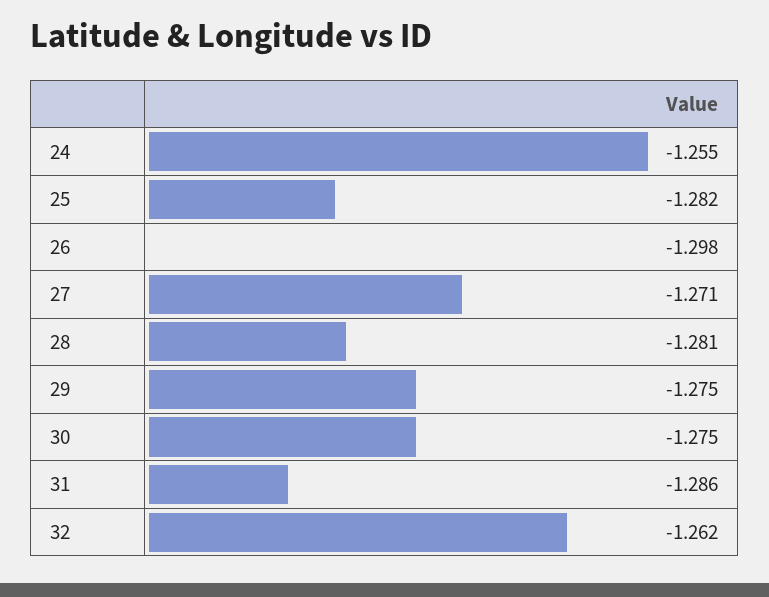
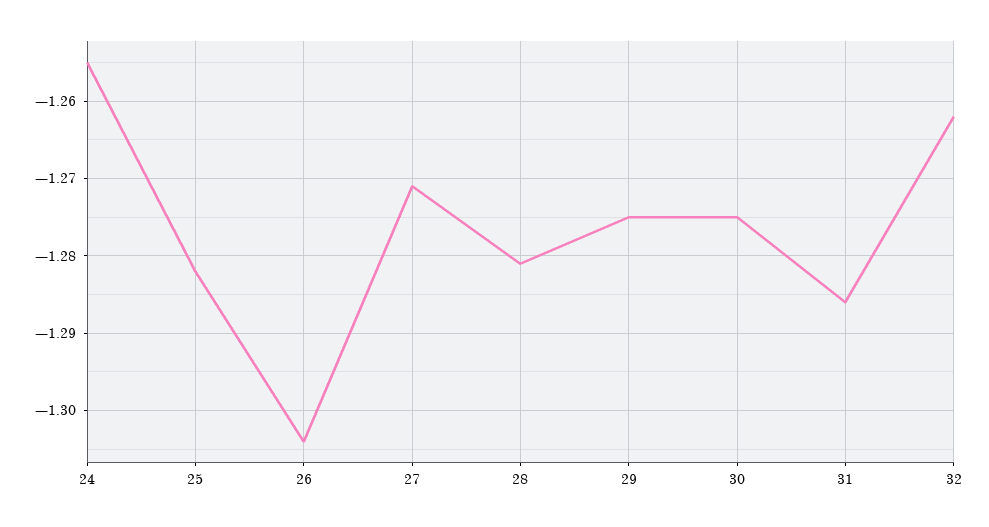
26: -1.298 -> -1.304

